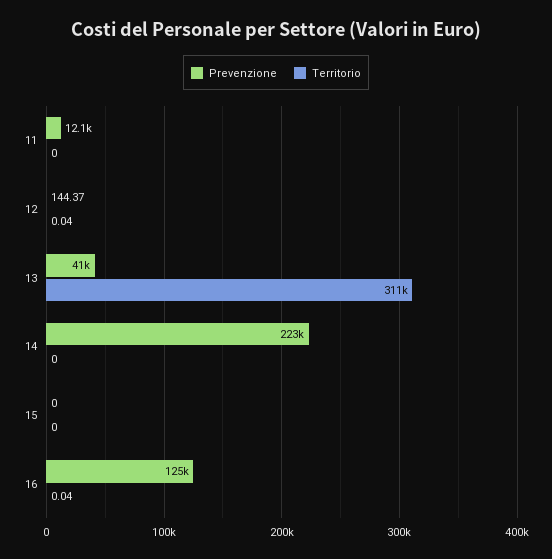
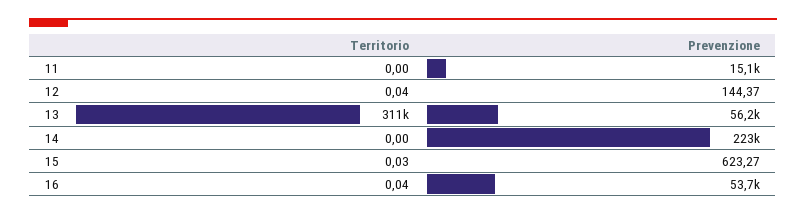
Prevenzione, 11: 12100 -> 15100
Prevenzione, 13: 41000 -> 56200
Prevenzione, 15: 0 -> 623.27
Territorio, 15: 0 -> 0.03
Prevenzione, 16: 125000 -> 53700

